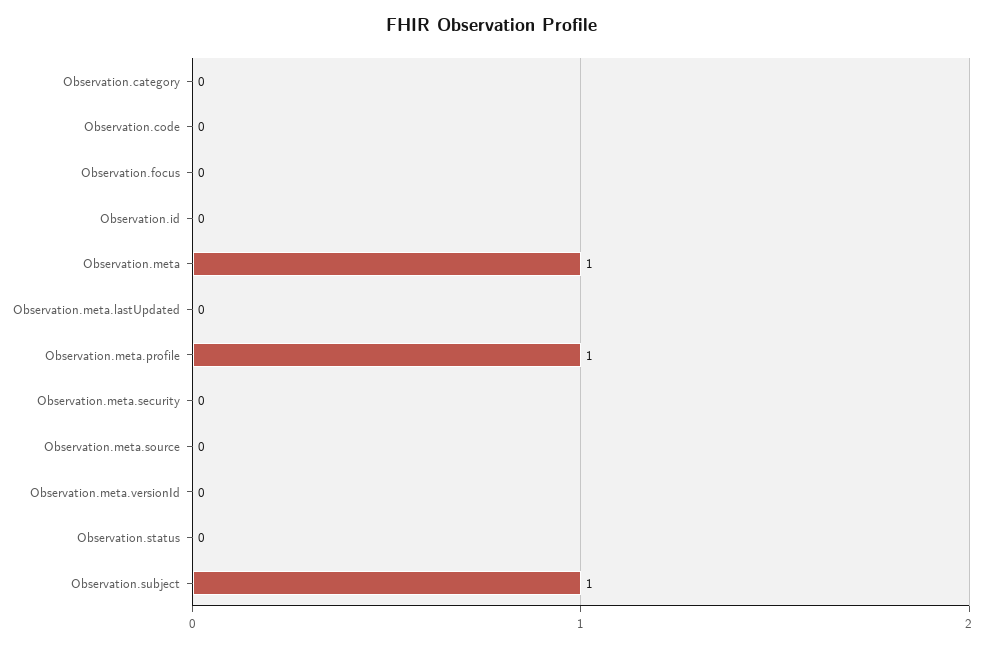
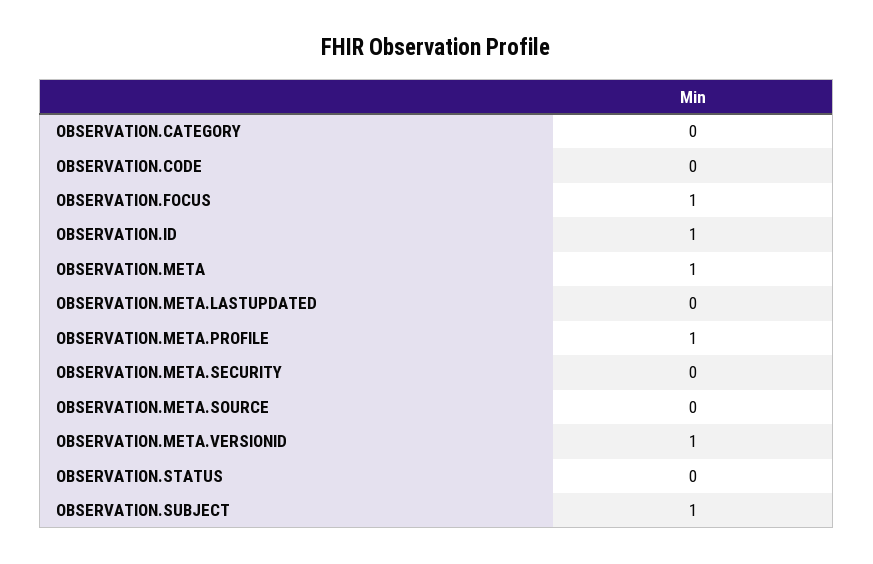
Observation.focus: 0 -> 1
Observation.id: 0 -> 1
Observation.meta.versionId: 0 -> 1

